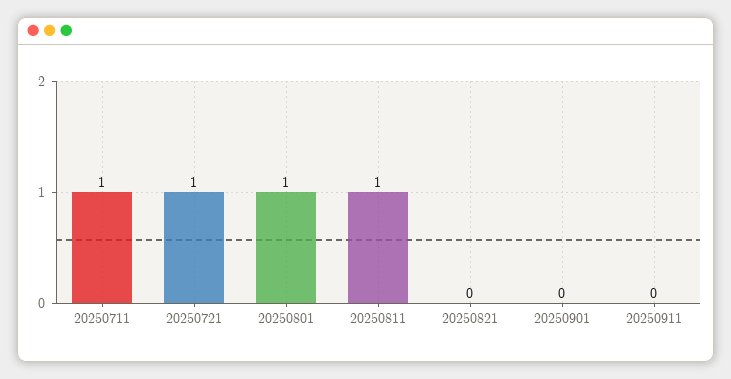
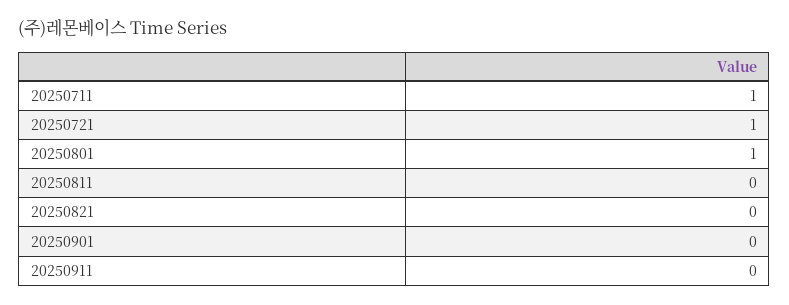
20250811: 1 -> 0

